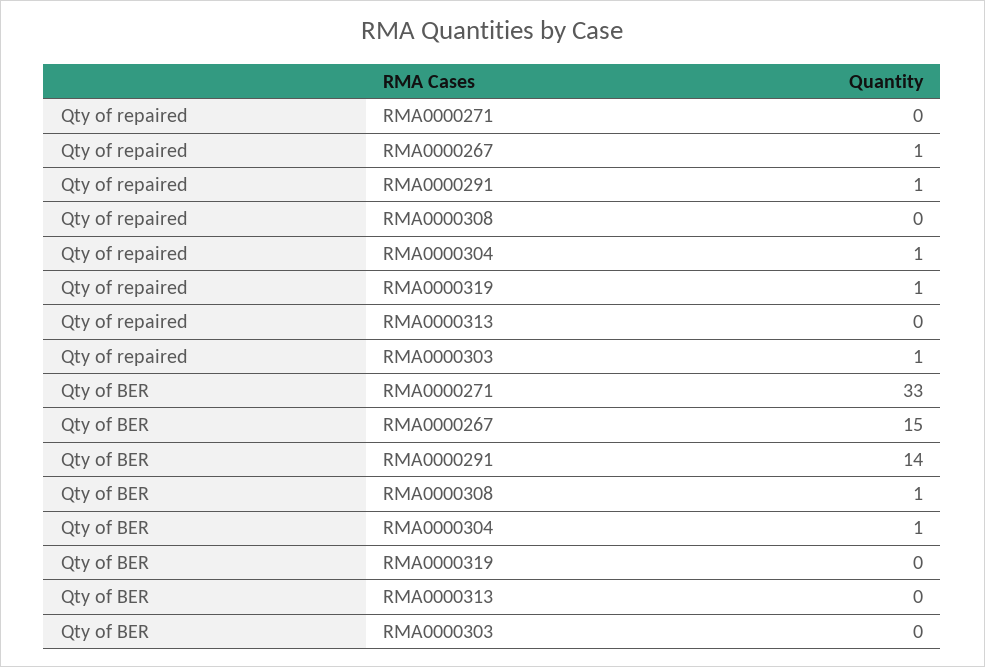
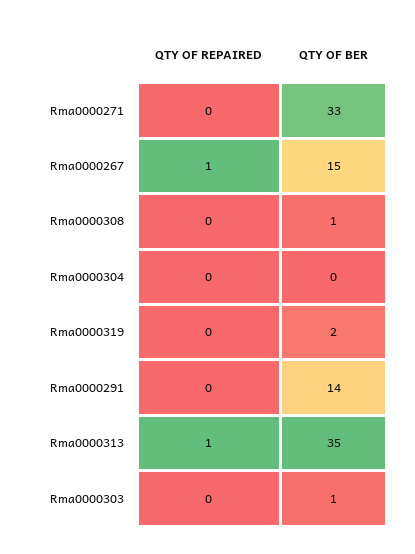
Qty of repaired, RMA0000291: 1 -> 0
Qty of repaired, RMA0000304: 1 -> 0
Qty of repaired, RMA0000319: 1 -> 0
Qty of repaired, RMA0000313: 0 -> 1
Qty of repaired, RMA0000303: 1 -> 0
Qty of BER, RMA0000304: 1 -> 0
Qty of BER, RMA0000319: 0 -> 2
Qty of BER, RMA0000313: 0 -> 35
Qty of BER, RMA0000303: 0 -> 1

